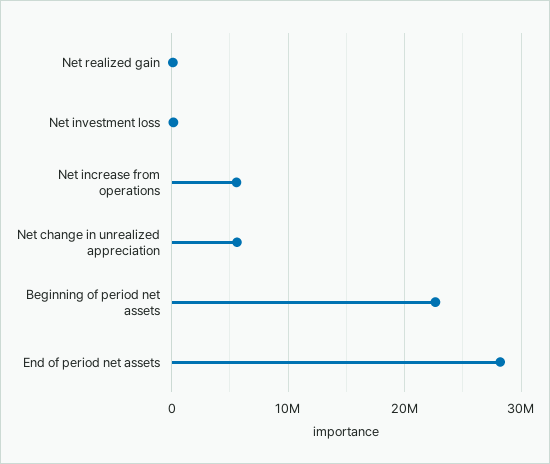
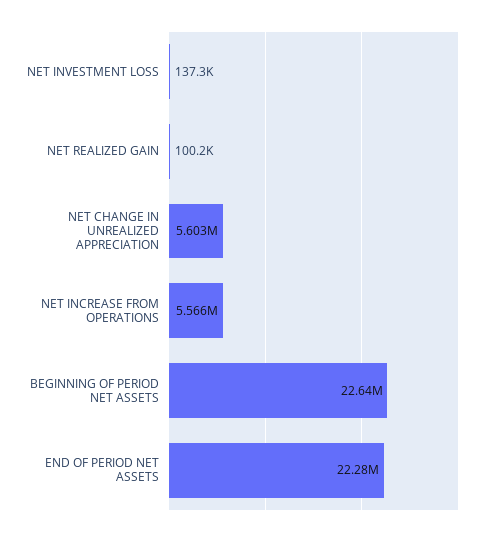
End of period net assets: 28000000 -> 22280000

